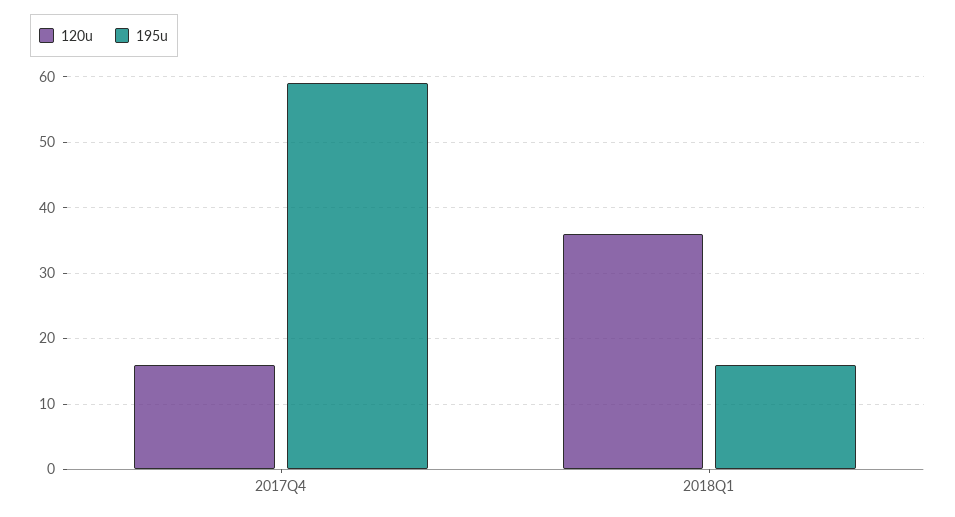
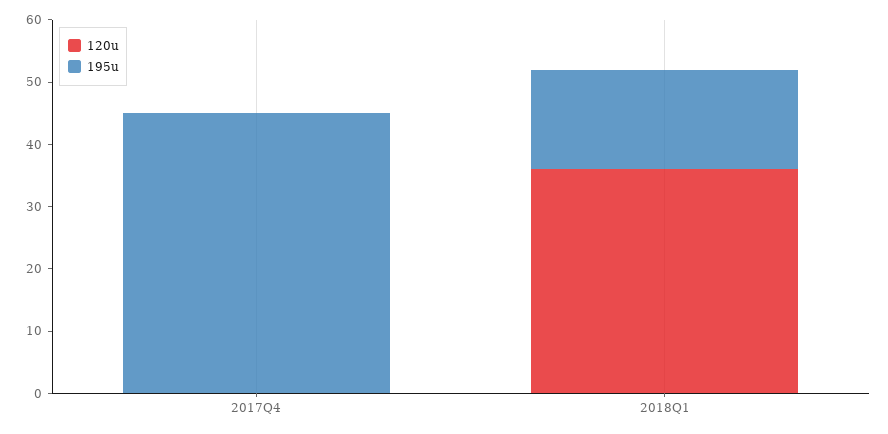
120u, 2017Q4: 16 -> 0
195u, 2017Q4: 59 -> 45

